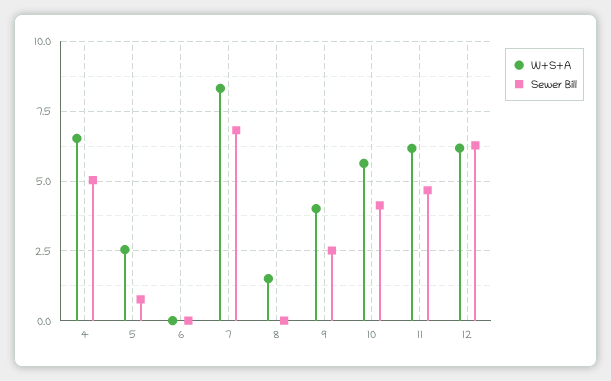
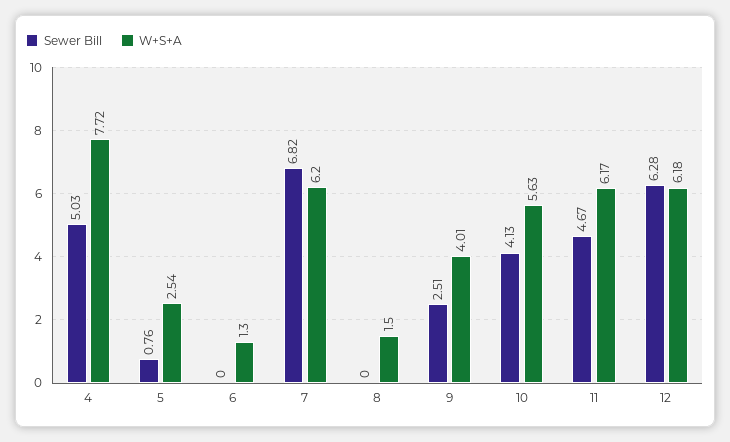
W+S+A, 4: 6.5 -> 7.72
W+S+A, 6: 0 -> 1.3
W+S+A, 7: 8.25 -> 6.2

